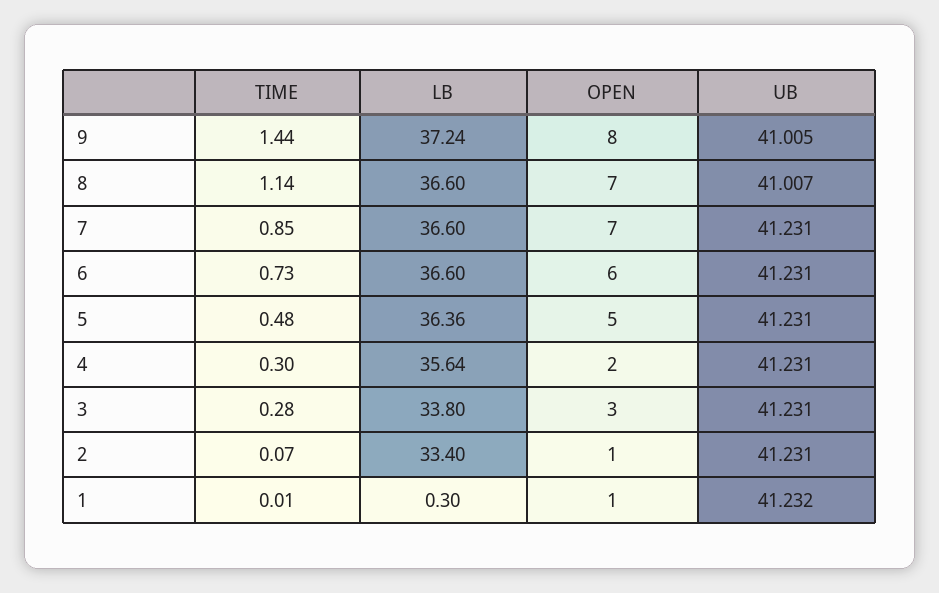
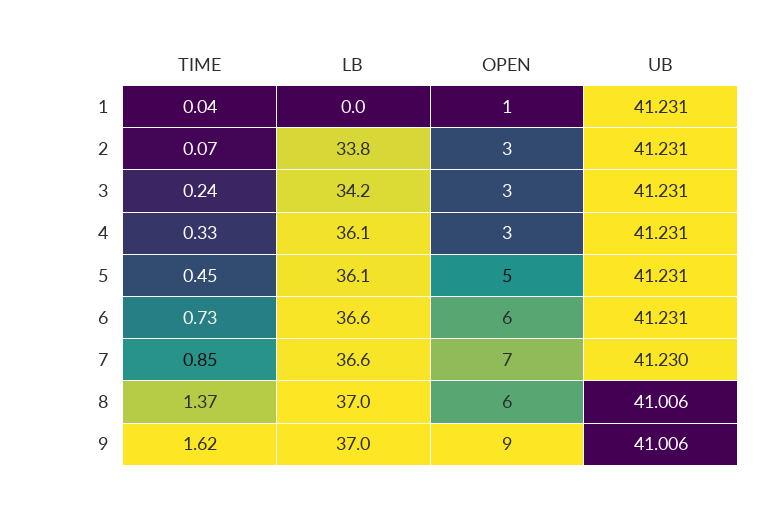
TIME, 9: 1.44 -> 1.62
LB, 9: 37.24 -> 37
OPEN, 9: 8 -> 9
UB, 9: 41.005 -> 41.006
TIME, 8: 1.14 -> 1.37
LB, 8: 36.6 -> 37
OPEN, 8: 7 -> 6
UB, 8: 41.007 -> 41.006
UB, 7: 41.231 -> 41.23
TIME, 5: 0.48 -> 0.45
LB, 5: 36.36 -> 36.1
TIME, 4: 0.3 -> 0.33
LB, 4: 35.64 -> 36.1
OPEN, 4: 2 -> 3
TIME, 3: 0.28 -> 0.24
LB, 3: 33.8 -> 34.2
LB, 2: 33.4 -> 33.8
OPEN, 2: 1 -> 3
TIME, 1: 0.01 -> 0.04
LB, 1: 0.3 -> 0
UB, 1: 41.232 -> 41.231

